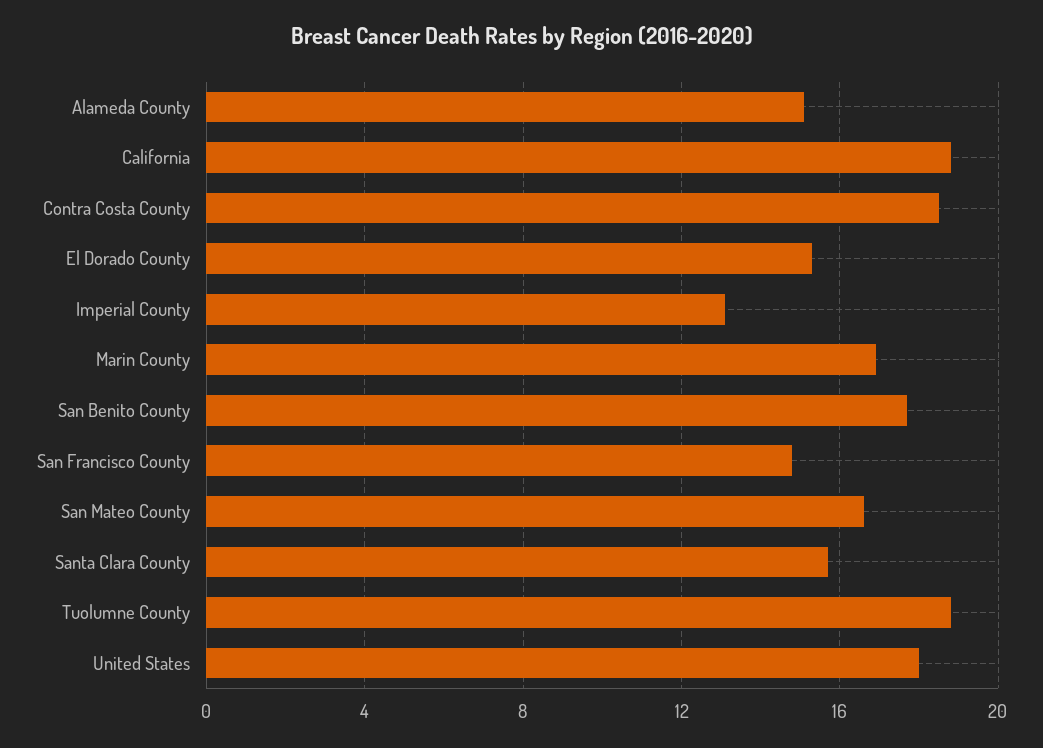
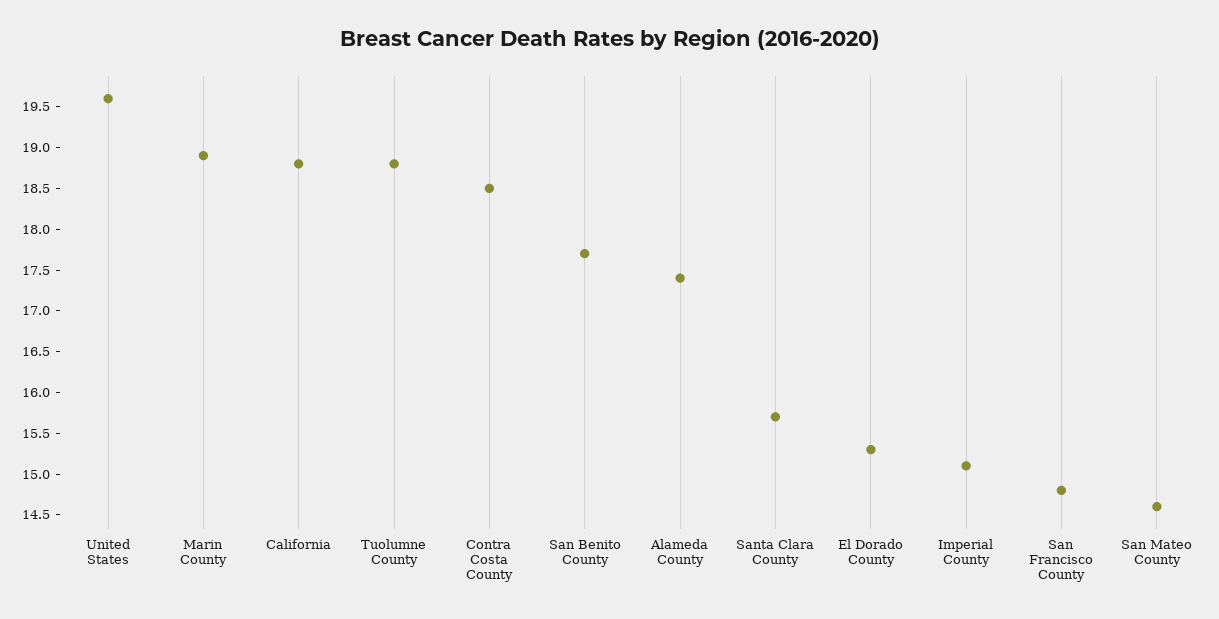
Alameda County: 15 -> 17.4
Imperial County: 13 -> 15.1
Marin County: 17 -> 18.9
San Mateo County: 16.5 -> 14.6
United States: 18 -> 19.6

